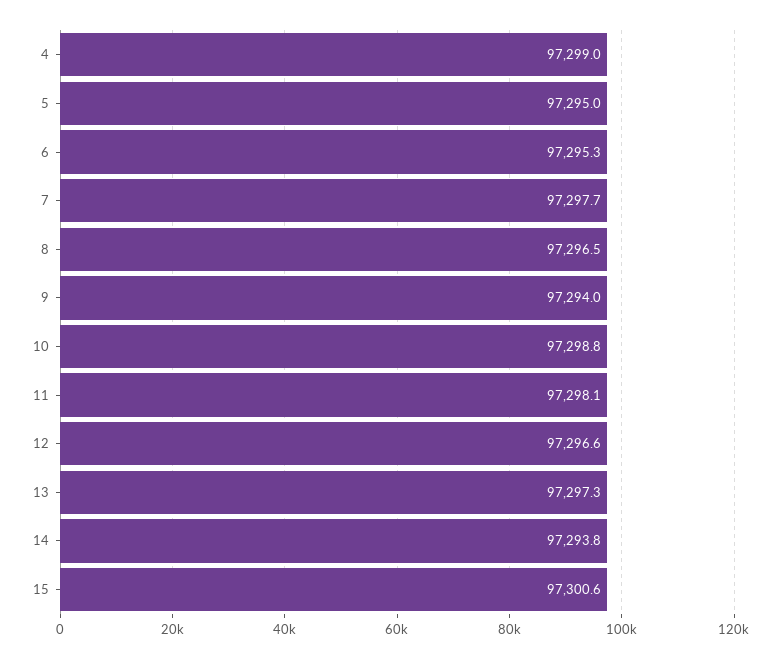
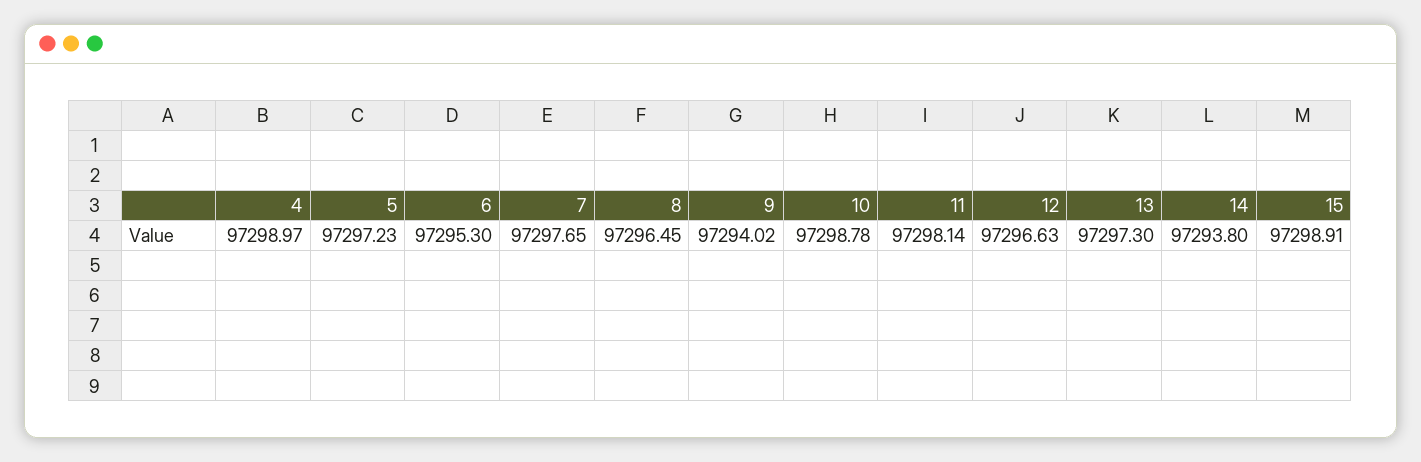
5: 97295 -> 97297.23
15: 97300.6 -> 97298.91

